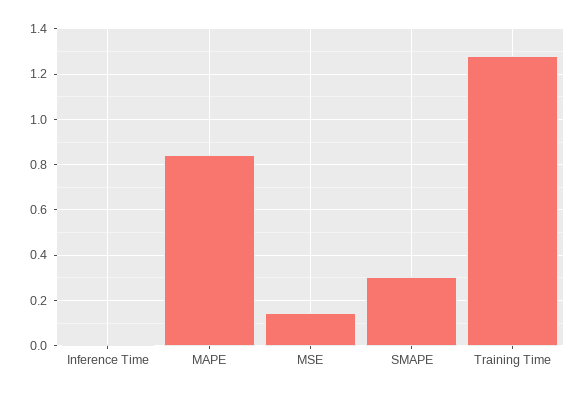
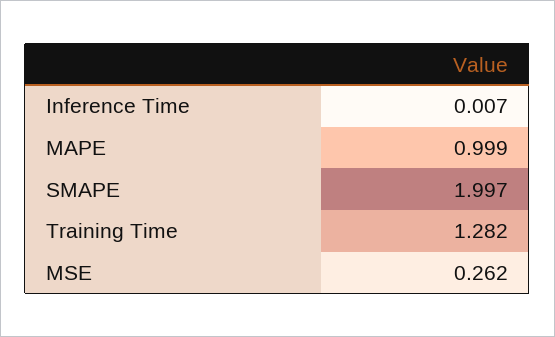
MAPE: 0.85 -> 0.999
MSE: 0.15 -> 0.262
SMAPE: 0.3 -> 1.997

